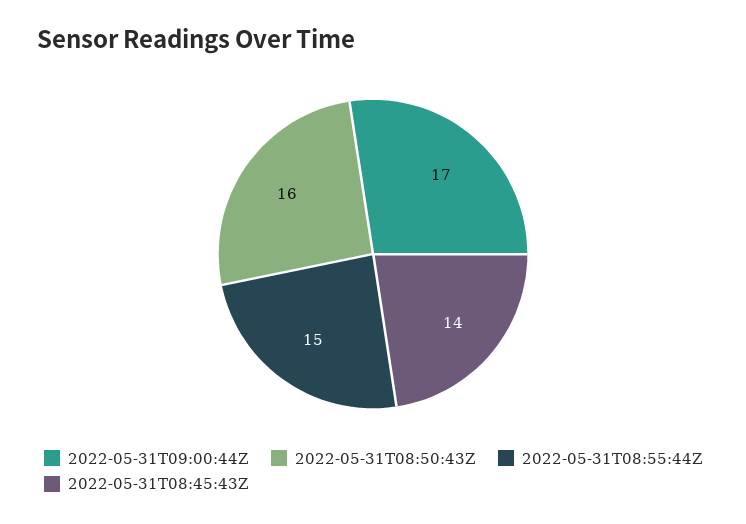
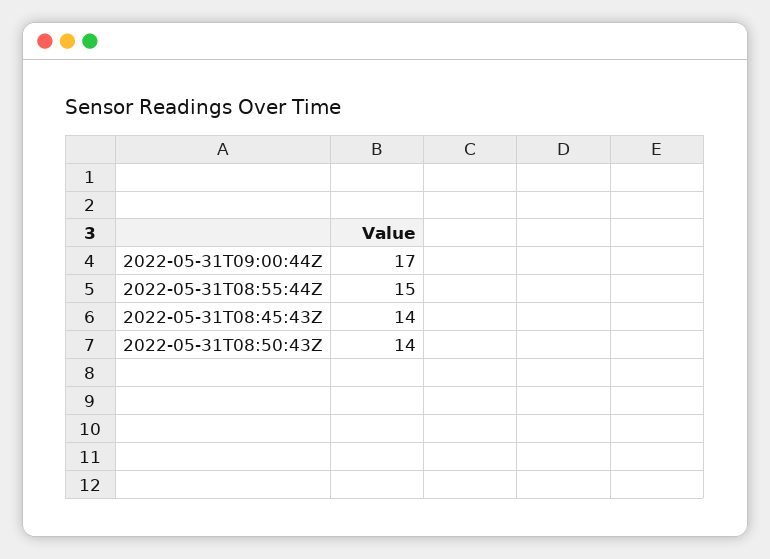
2022-05-31T08:50:43Z: 16 -> 14

